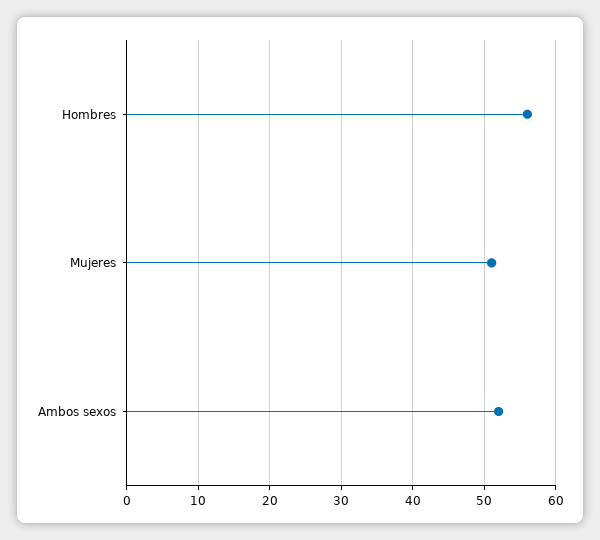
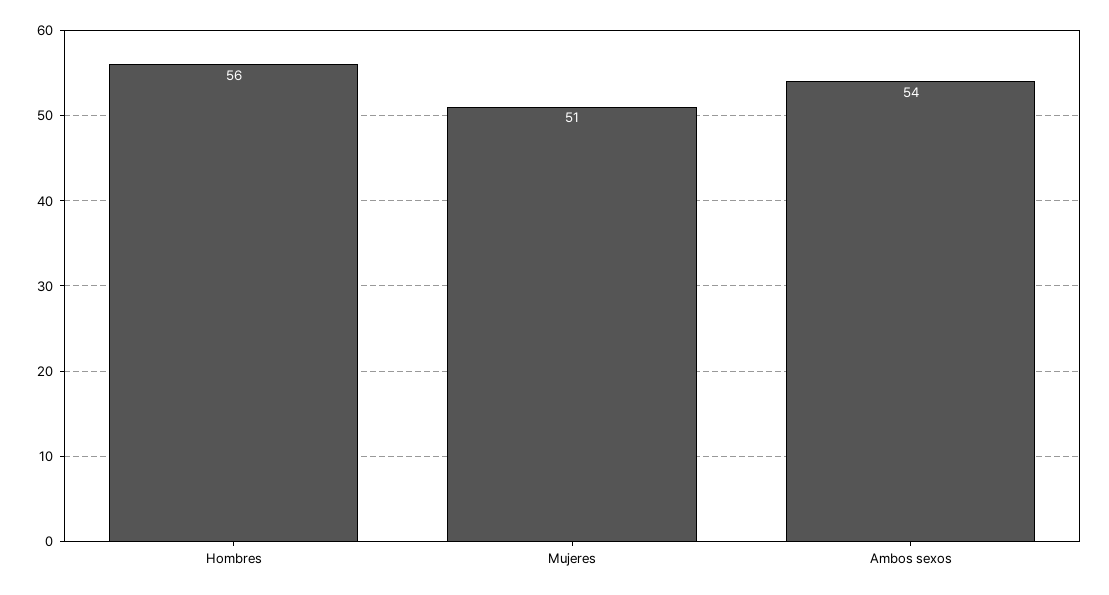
Ambos sexos: 52 -> 54

